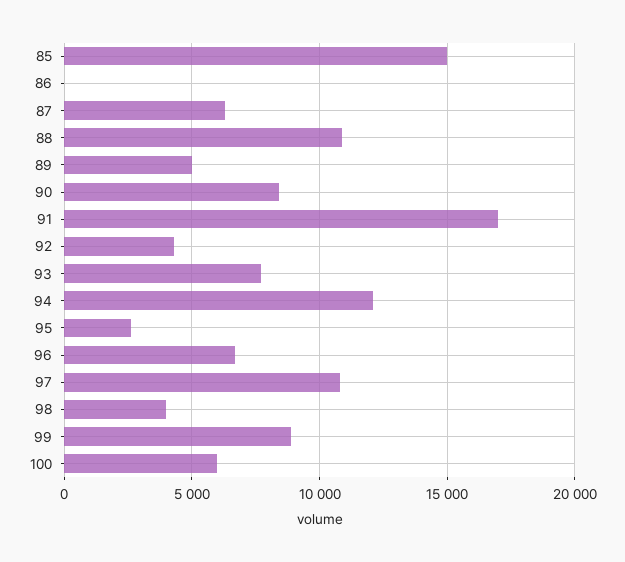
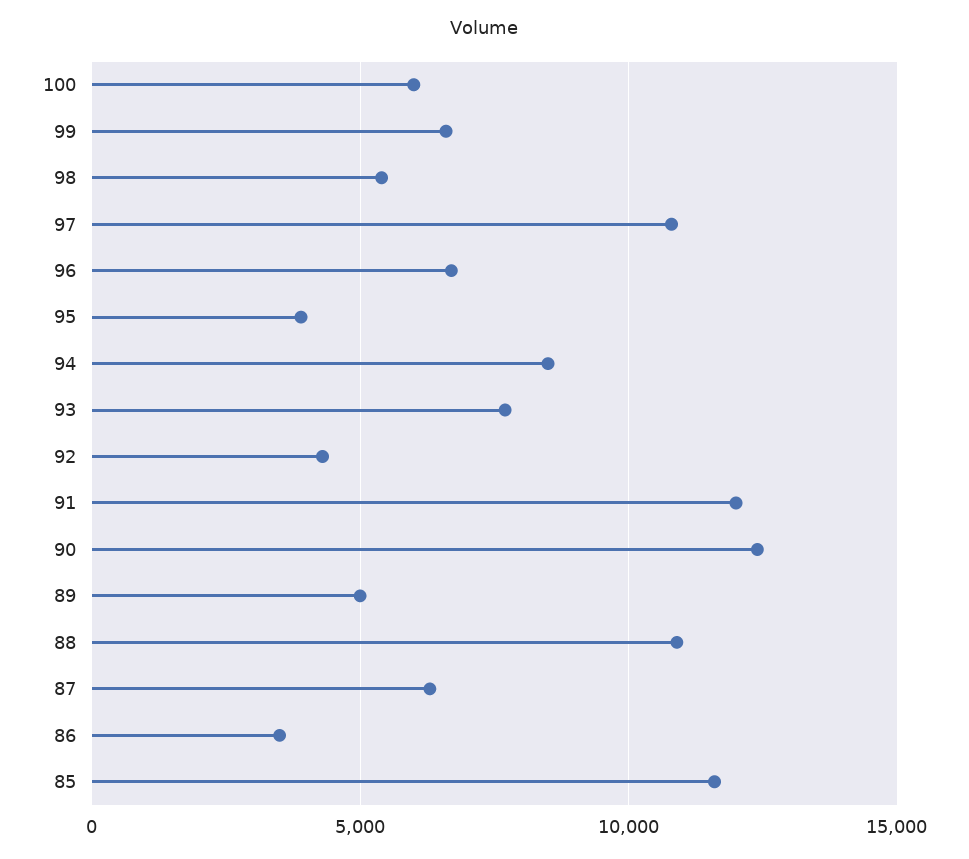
85: 15000 -> 11500
86: 0 -> 3500
90: 8500 -> 12500
91: 17000 -> 12000
94: 12000 -> 8500
95: 2500 -> 4000
98: 4000 -> 5500
99: 9000 -> 6500

